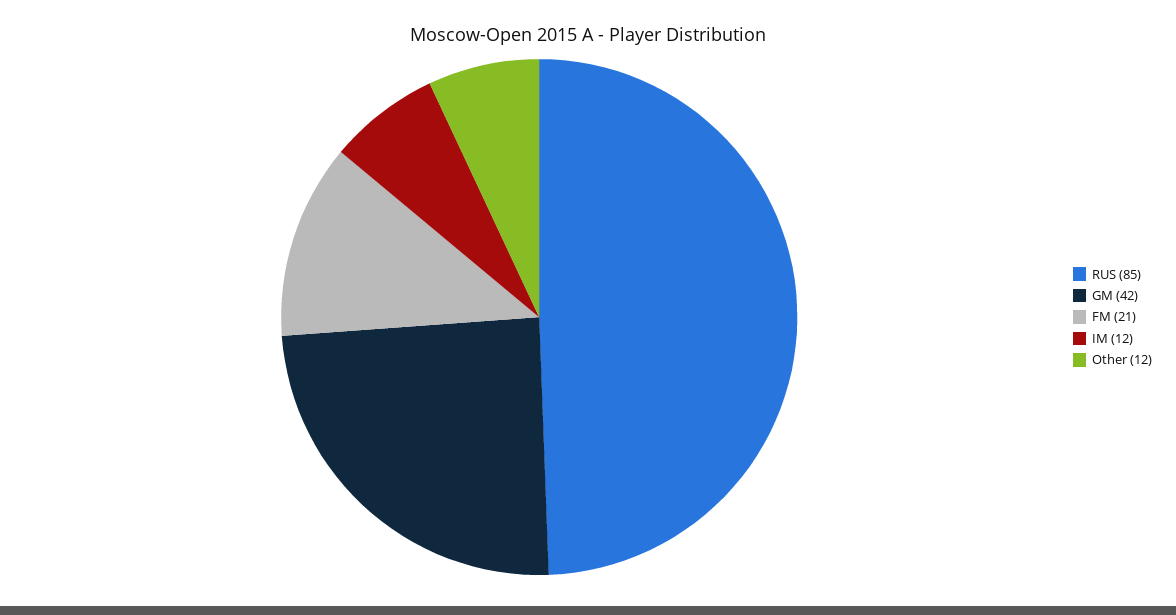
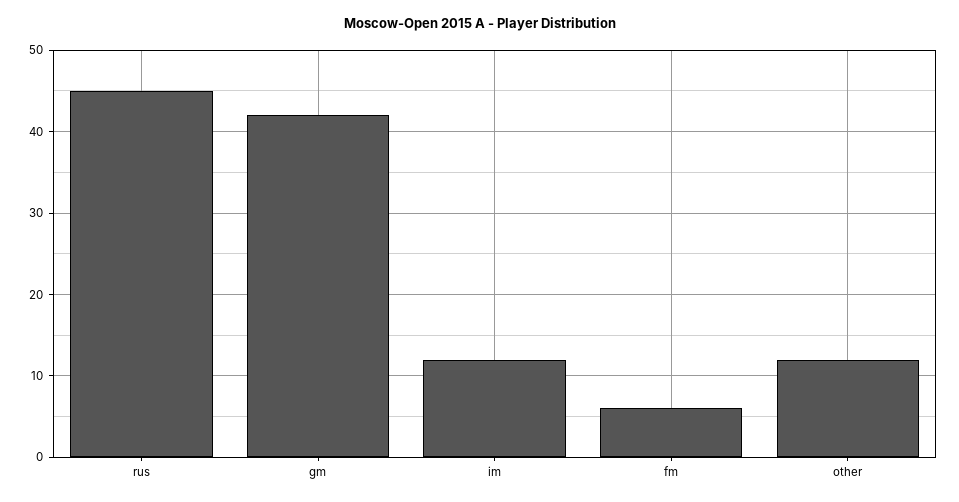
RUS: 85 -> 45
FM: 21 -> 6

